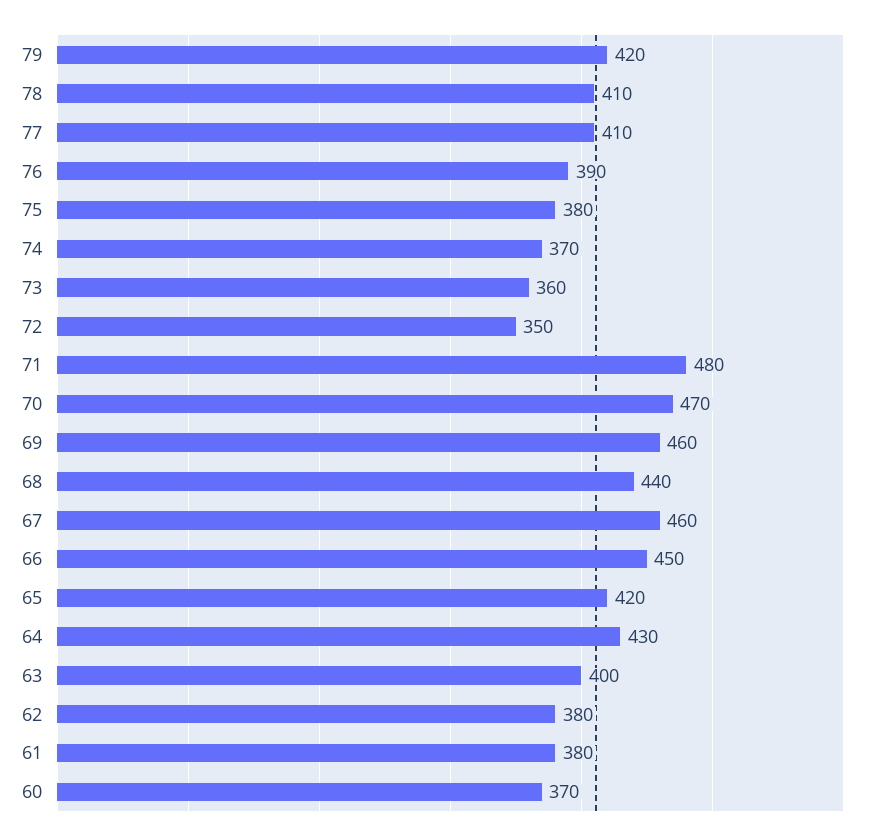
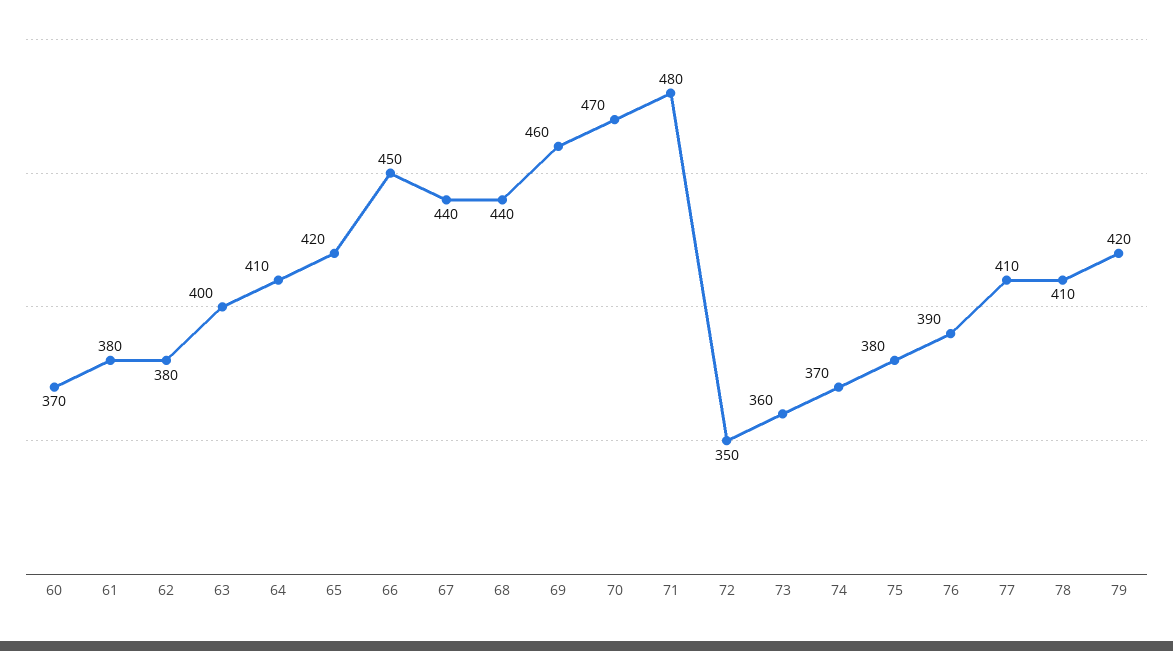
67: 460 -> 440
64: 430 -> 410

